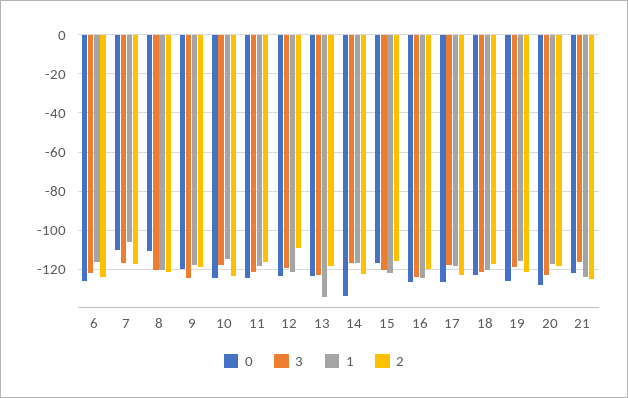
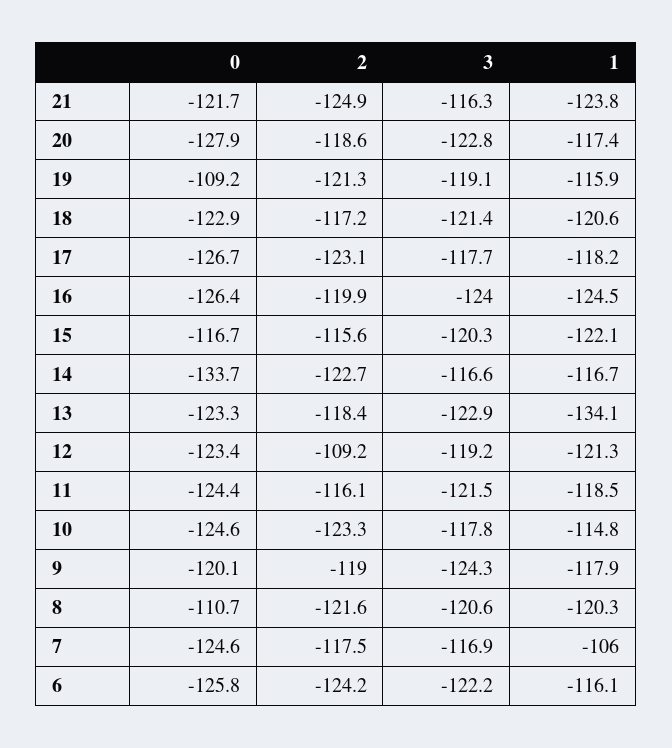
0, 7: -110 -> -124.6
0, 19: -125 -> -109.2

